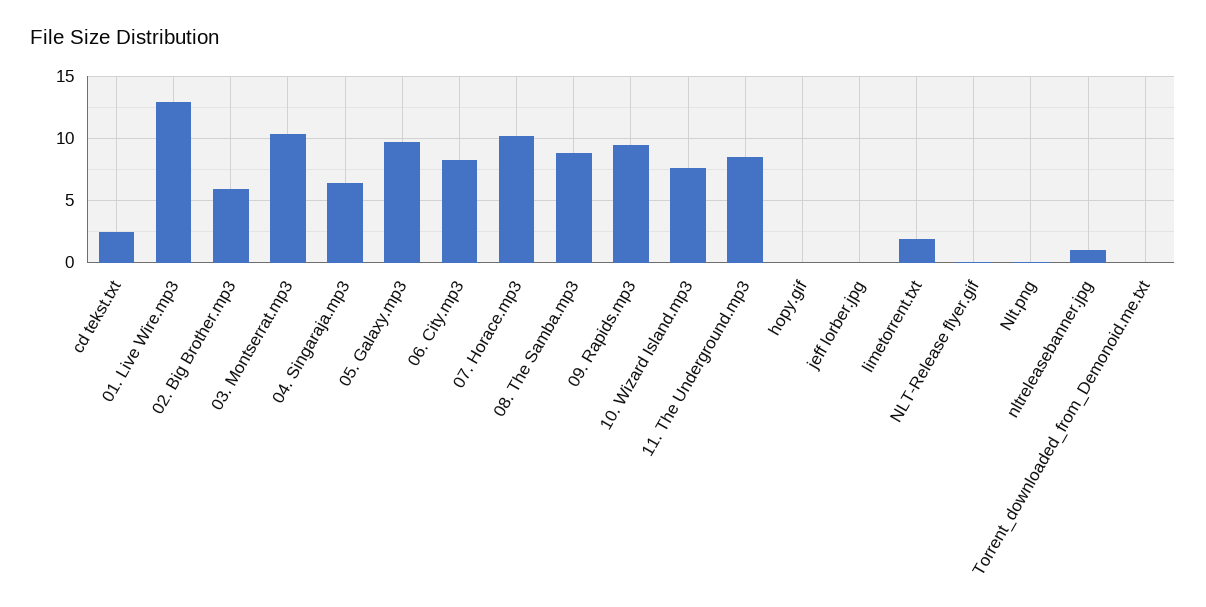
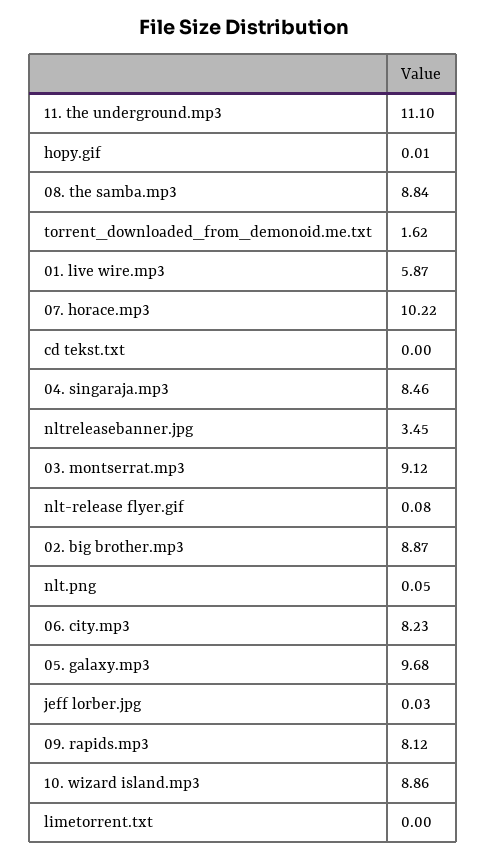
cd tekst.txt: 2.5 -> 0
01. Live Wire.mp3: 13 -> 5.87
02. Big Brother.mp3: 6 -> 8.87
03. Montserrat.mp3: 10.5 -> 9.12
04. Singaraja.mp3: 6.5 -> 8.46
09. Rapids.mp3: 9.5 -> 8.12
10. Wizard Island.mp3: 7.5 -> 8.86
11. The Underground.mp3: 8.5 -> 11.1
limetorrent.txt: 2 -> 0
nltreleasebanner.jpg: 1 -> 3.45
Torrent_downloaded_from_Demonoid.me.txt: 0 -> 1.62

